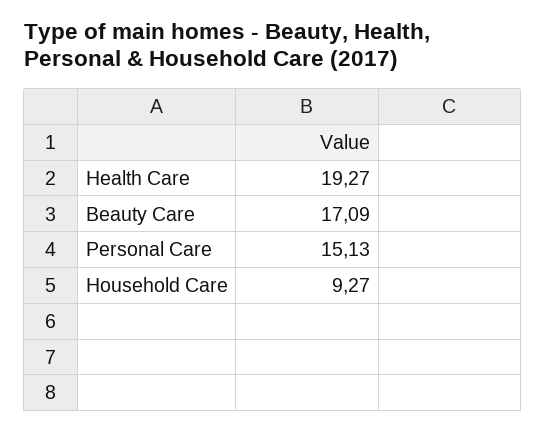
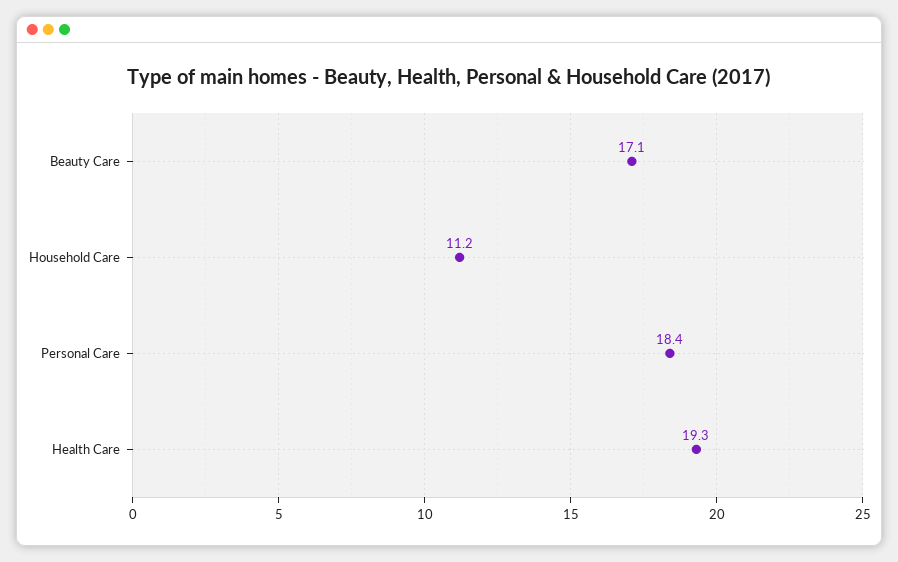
Personal Care: 15.13 -> 18.4
Household Care: 9.27 -> 11.2

